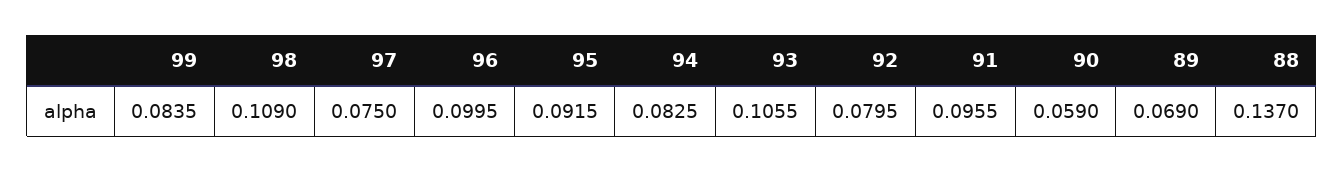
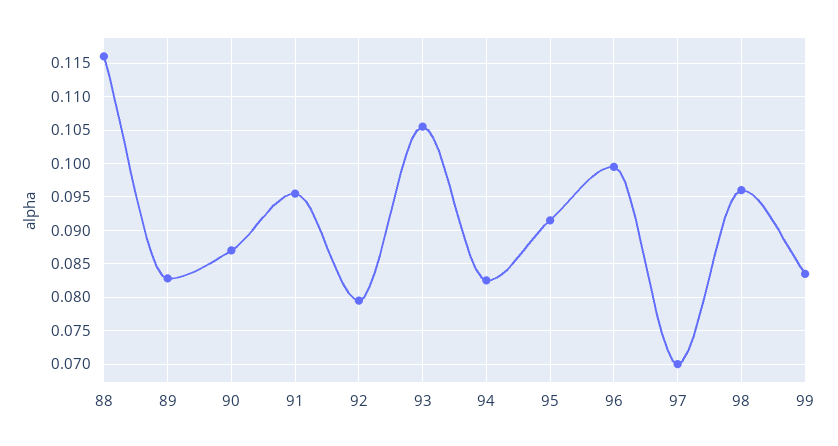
98: 0.109 -> 0.096
97: 0.075 -> 0.07
90: 0.059 -> 0.087
89: 0.069 -> 0.083
88: 0.137 -> 0.116

